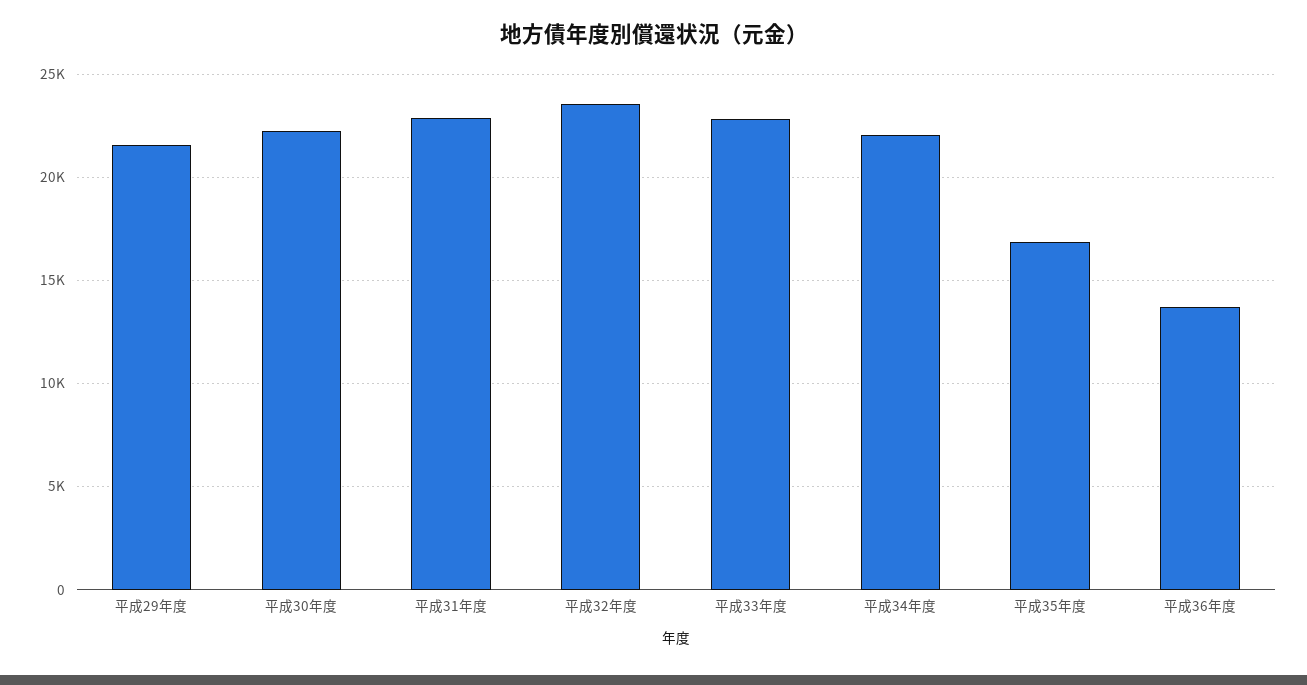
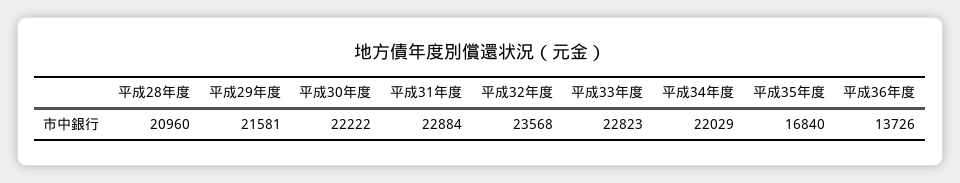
平成28年度: none -> 20960

